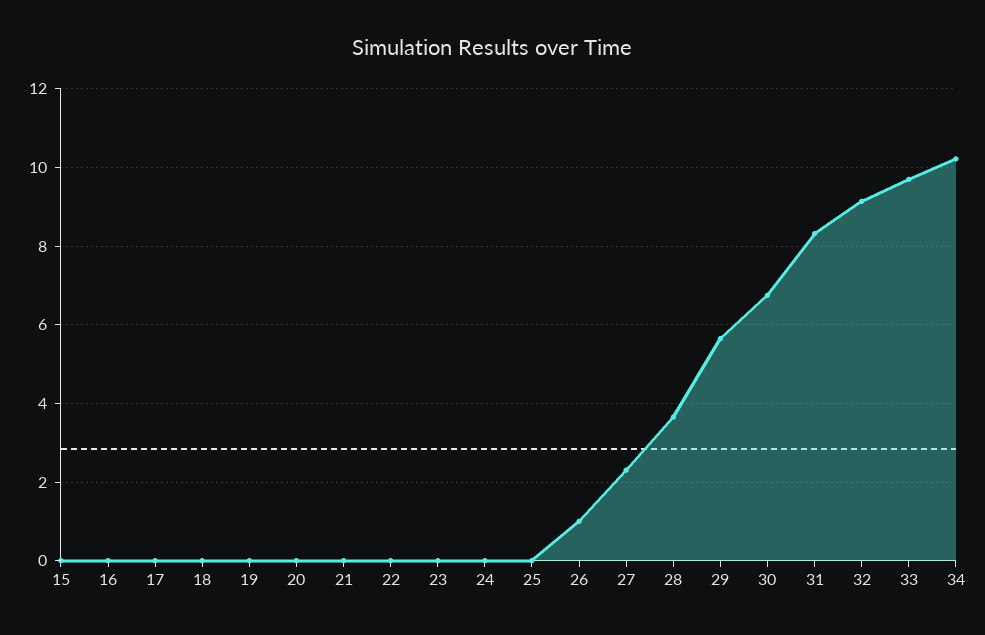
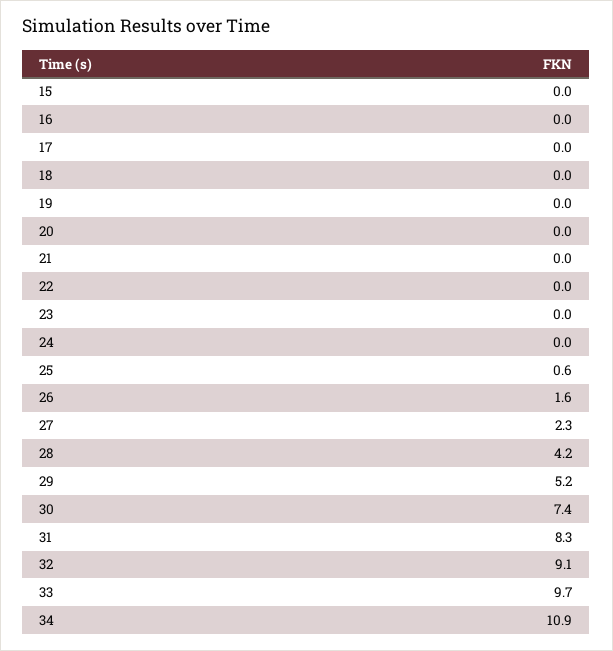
25: 0 -> 0.6
26: 1 -> 1.6
28: 3.6 -> 4.2
29: 5.6 -> 5.2
30: 6.8 -> 7.4
34: 10.2 -> 10.9

